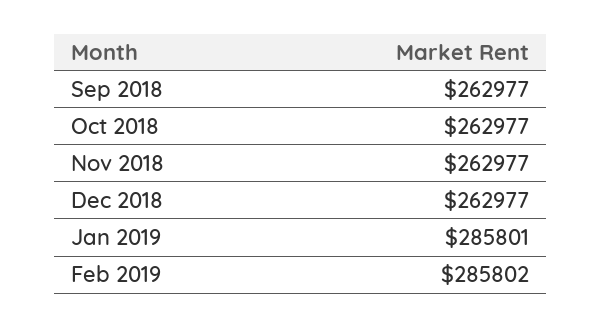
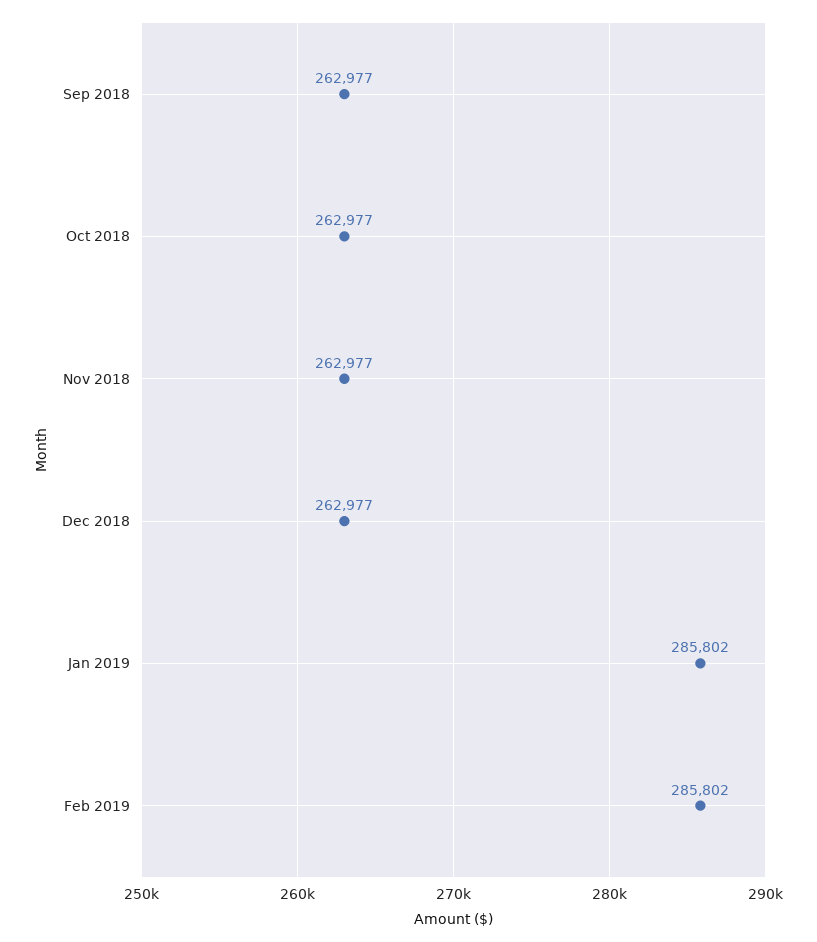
Jan 2019: 285801 -> 285802

